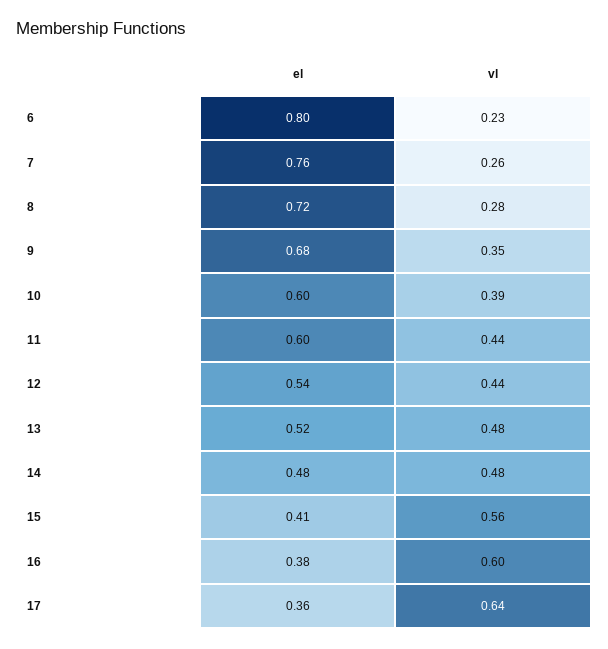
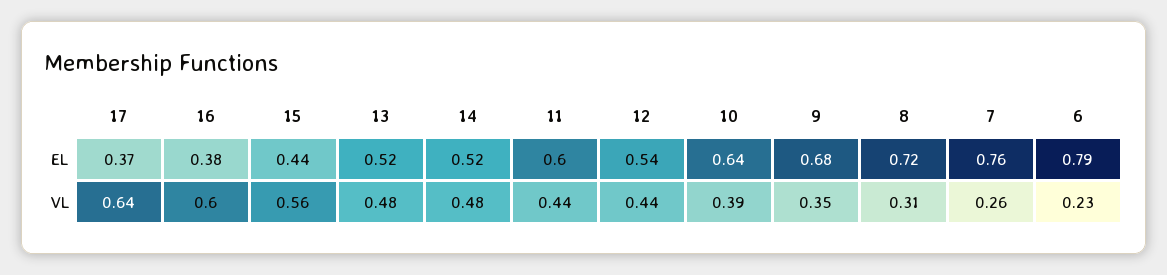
el, 6: 0.8 -> 0.79
vl, 8: 0.28 -> 0.31
el, 10: 0.6 -> 0.64
el, 14: 0.48 -> 0.52
el, 15: 0.41 -> 0.44
el, 17: 0.36 -> 0.37

